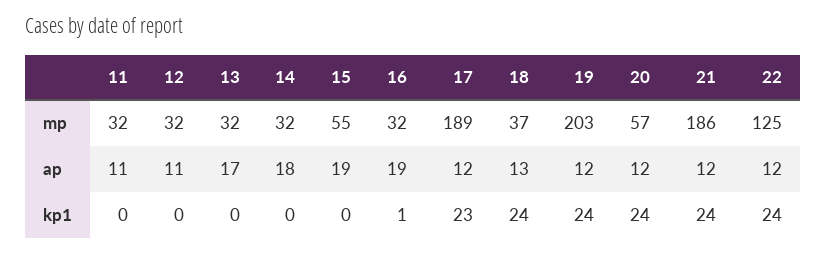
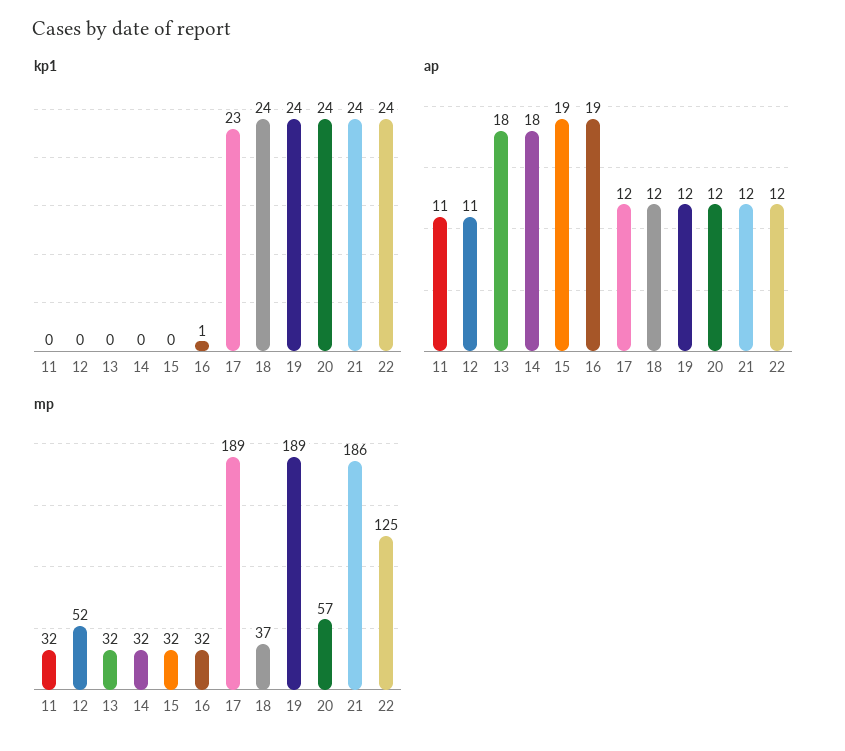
mp, 12: 32 -> 52
mp, 15: 55 -> 32
mp, 19: 203 -> 189
ap, 13: 17 -> 18
ap, 18: 13 -> 12

